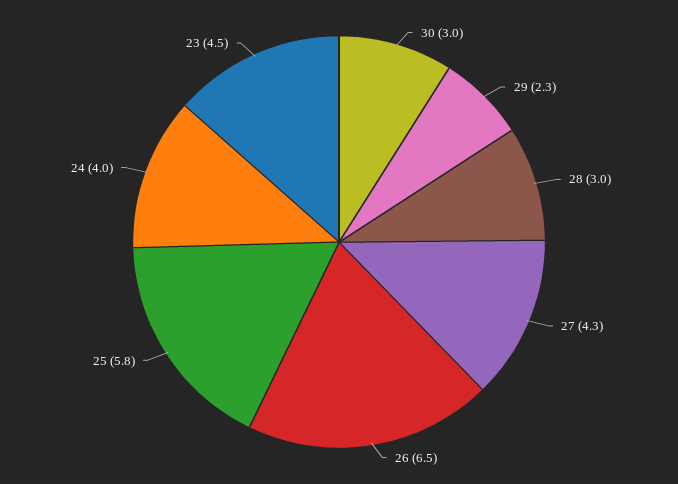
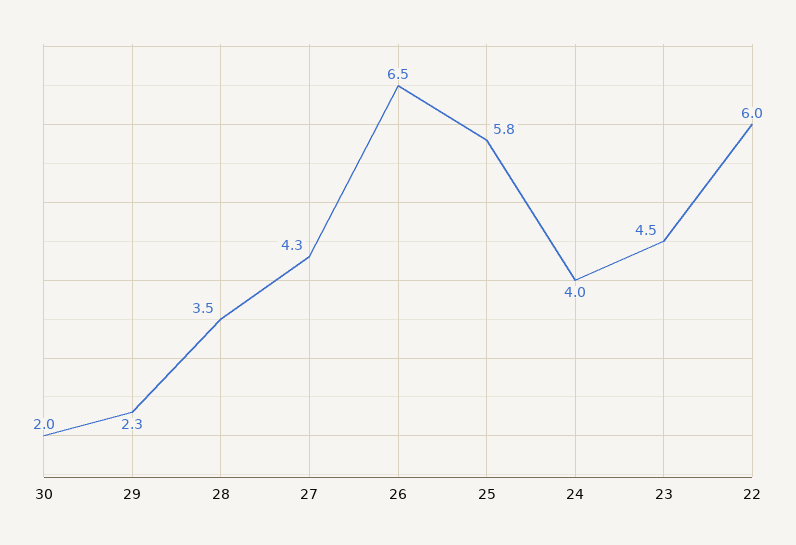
30: 3 -> 2
28: 3 -> 3.5
22: none -> 6

